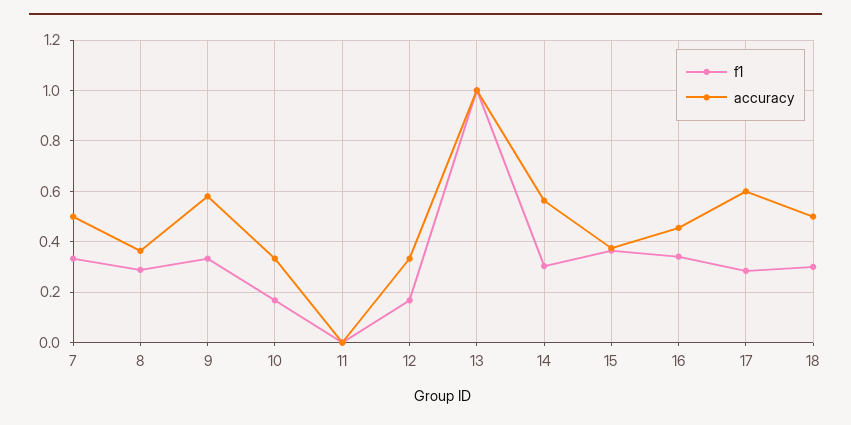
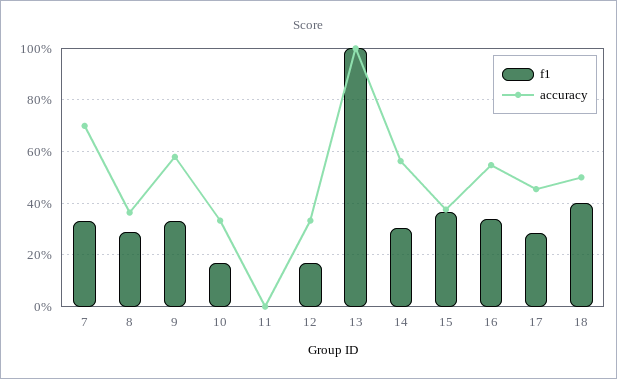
accuracy, 7: 0.5 -> 0.7
accuracy, 16: 0.45 -> 0.55
accuracy, 17: 0.6 -> 0.45
f1, 18: 0.3 -> 0.4

